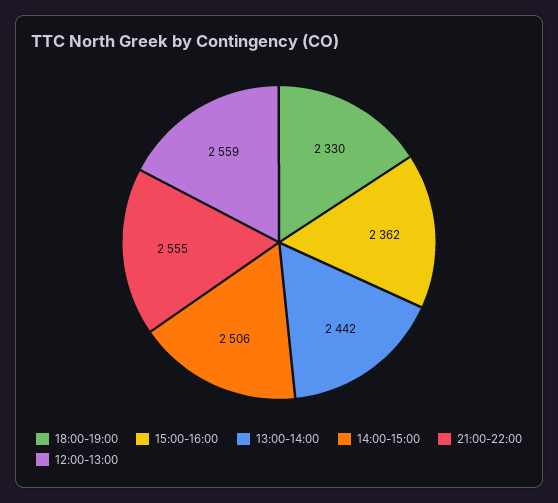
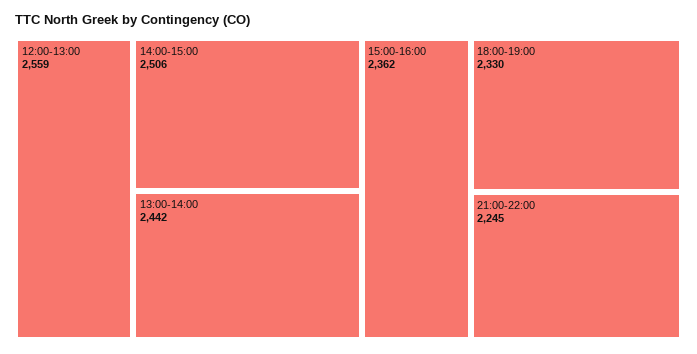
21:00-22:00: 2555 -> 2245

